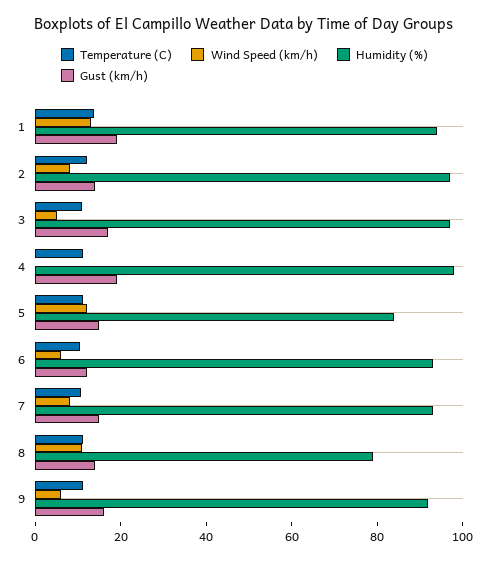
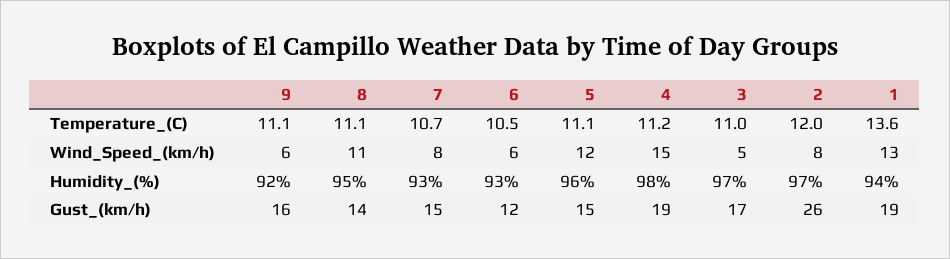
Gust (km/h), 2: 15 -> 26
Wind Speed (km/h), 4: 0 -> 15
Humidity (%), 5: 85 -> 96
Humidity (%), 8: 80 -> 95

